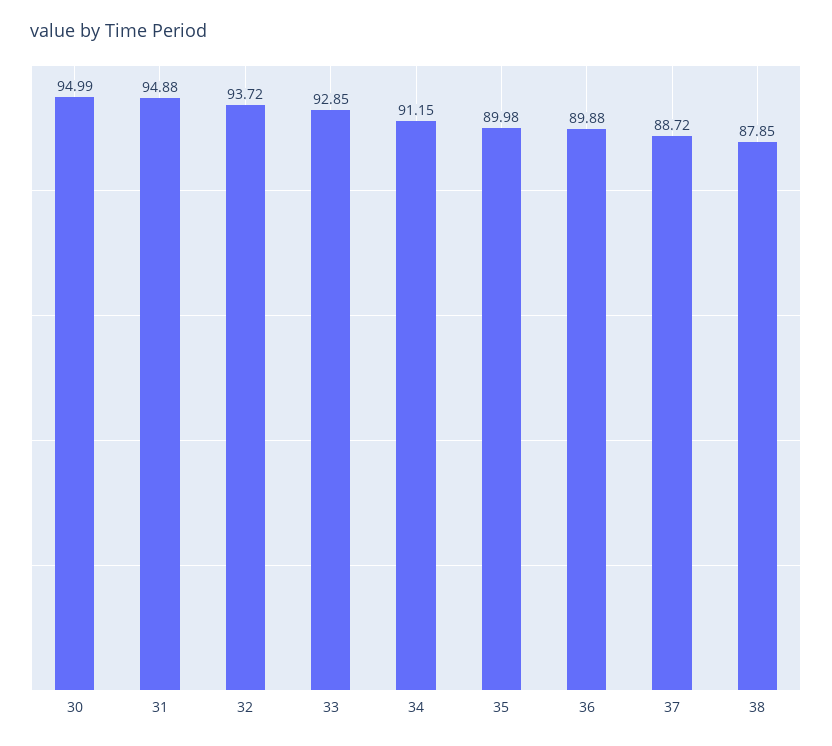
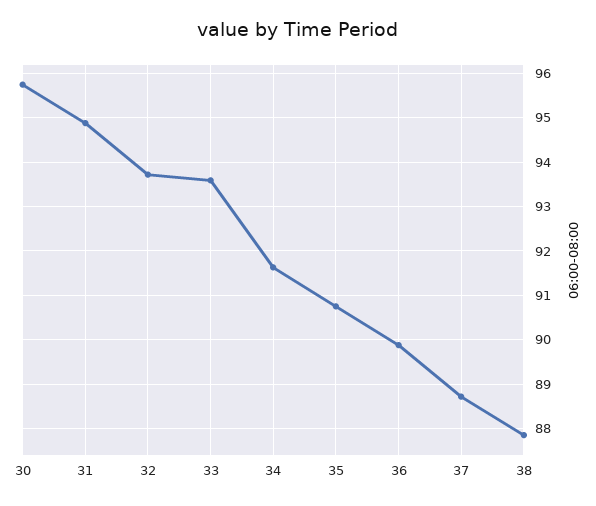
30: 94.99 -> 95.8
33: 92.85 -> 93.6
34: 91.15 -> 91.6
35: 89.98 -> 90.8

